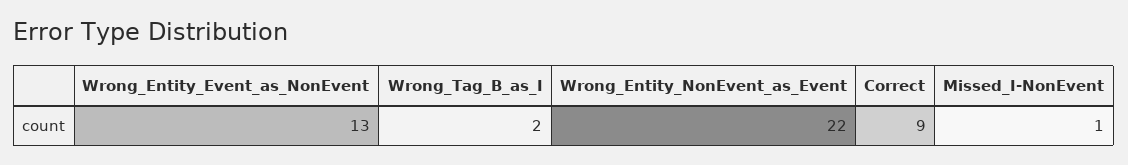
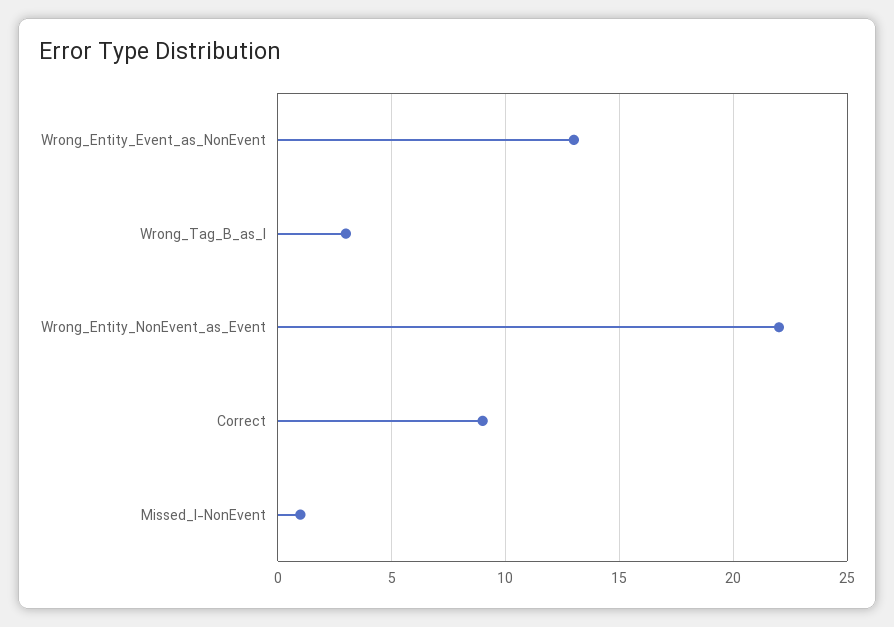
Wrong_Tag_B_as_I: 2 -> 3

